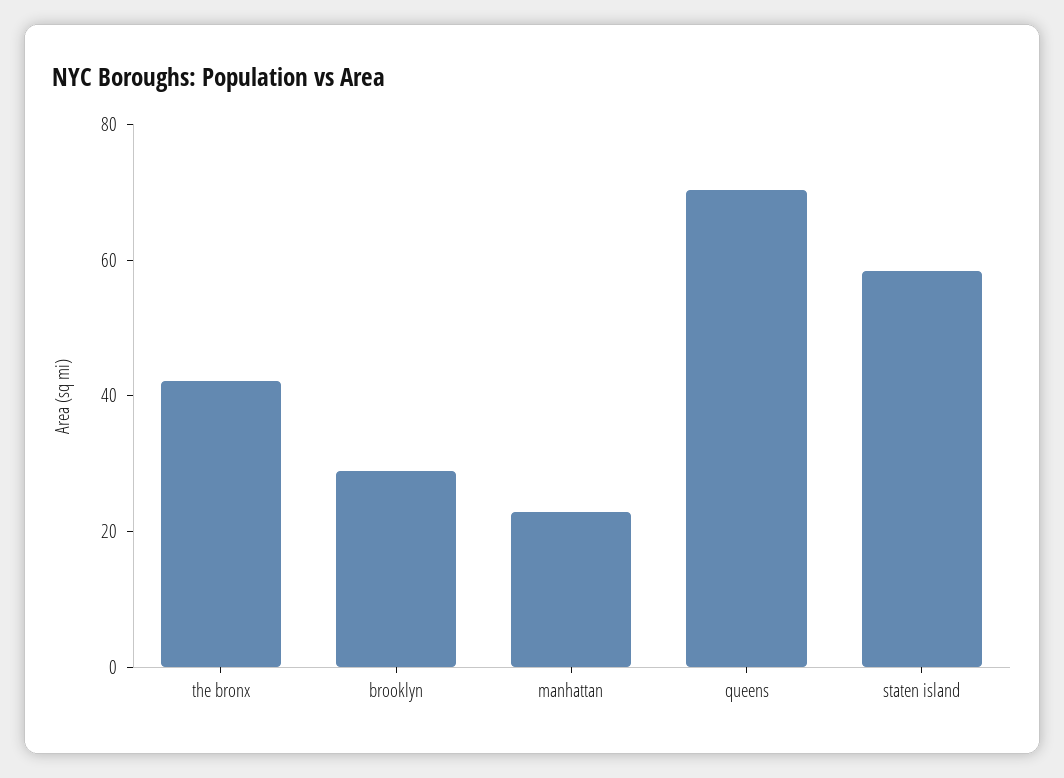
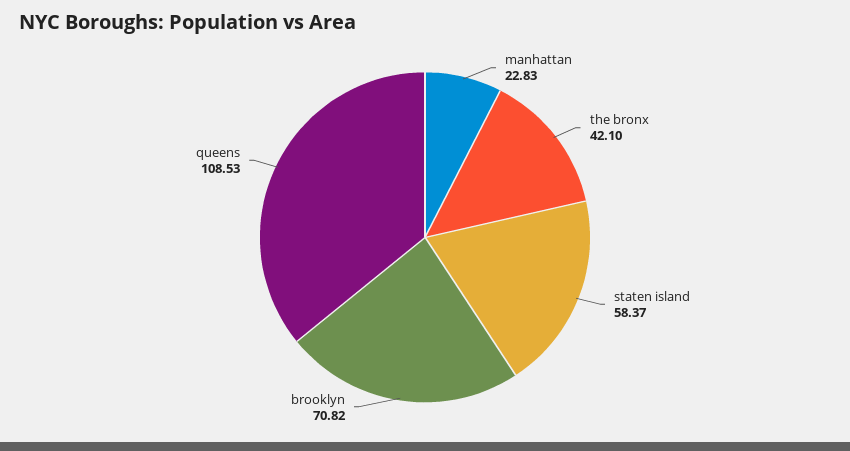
brooklyn: 30 -> 70.82
queens: 70 -> 108.53

